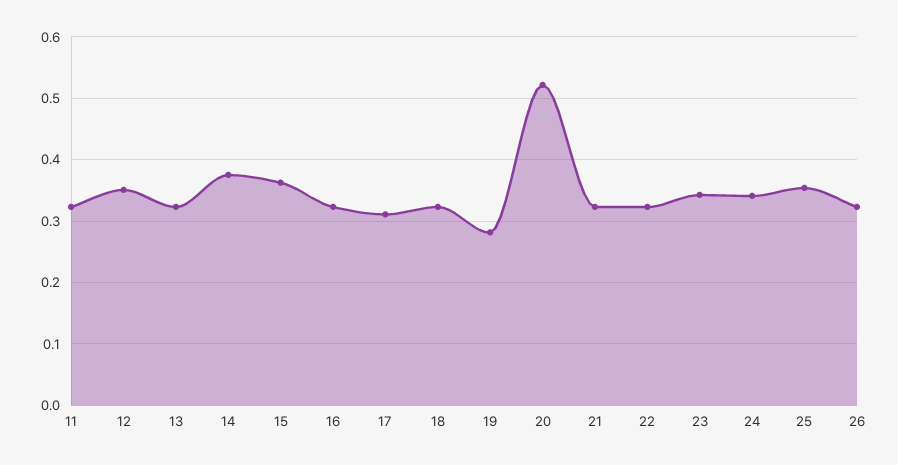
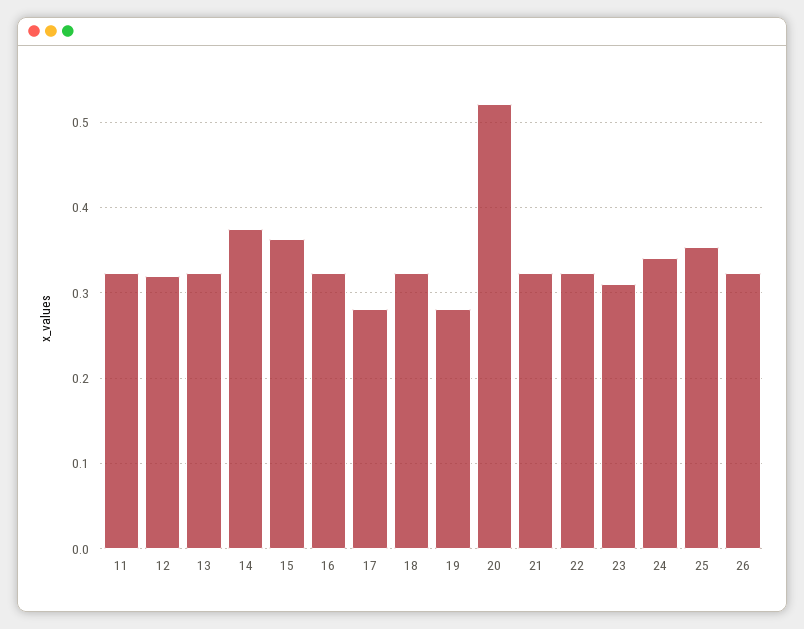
12: 0.35 -> 0.32
17: 0.31 -> 0.28
23: 0.34 -> 0.31

